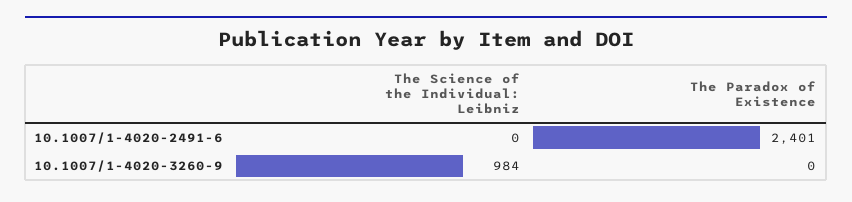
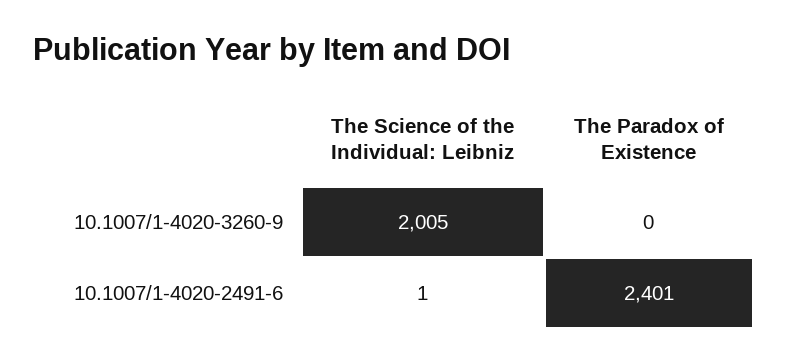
The Science of the Individual: Leibniz, 10.1007/1-4020-2491-6: 0 -> 1
The Science of the Individual: Leibniz, 10.1007/1-4020-3260-9: 984 -> 2005

